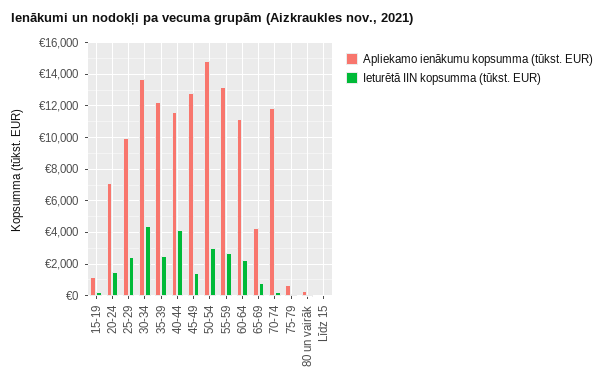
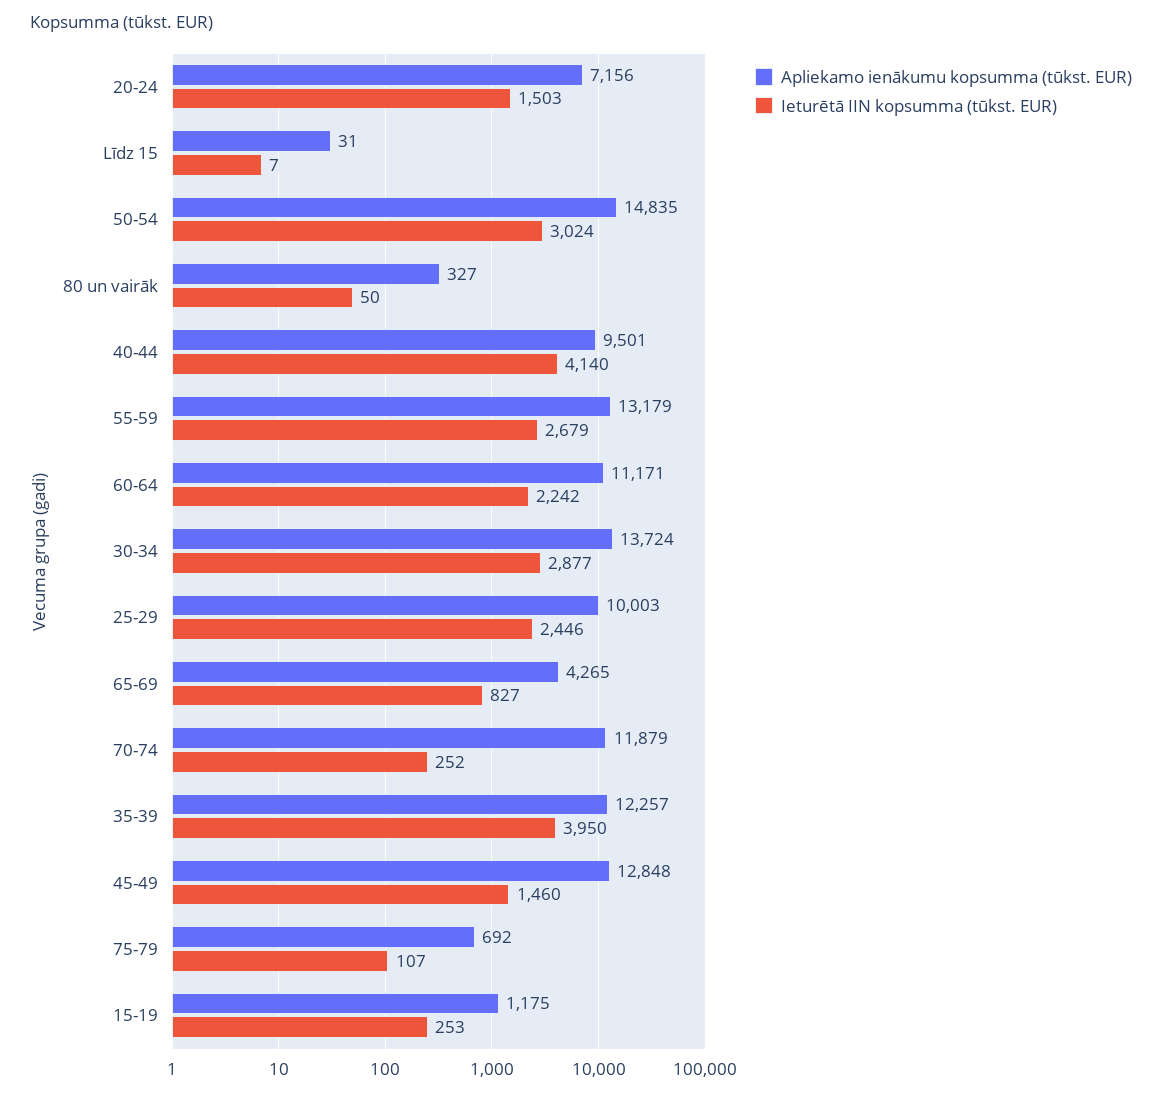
Ieturētā IIN kopsumma (tūkst. EUR), 30-34: 4500 -> 2877
Ieturētā IIN kopsumma (tūkst. EUR), 35-39: 2500 -> 3950
Apliekamo ienākumu kopsumma (tūkst. EUR), 40-44: 11500 -> 9501

